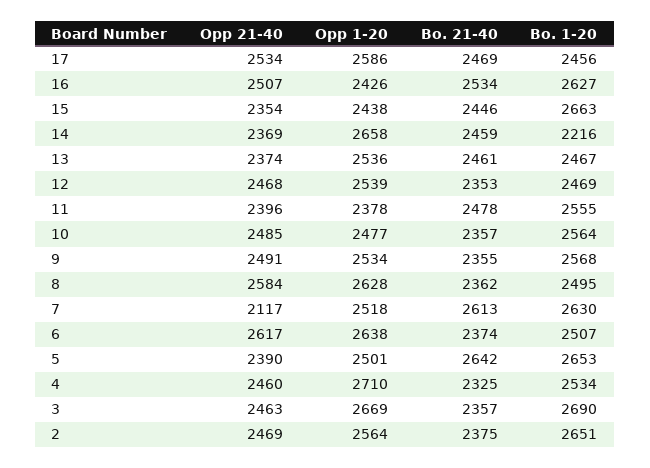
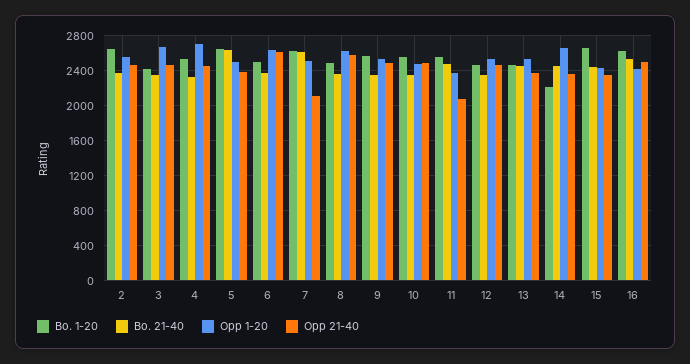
Opp 21-40, 17: 2534 -> none
Opp 1-20, 17: 2586 -> none
Bo. 21-40, 17: 2469 -> none
Bo. 1-20, 17: 2456 -> none
Opp 21-40, 11: 2396 -> 2100
Bo. 1-20, 3: 2690 -> 2400

